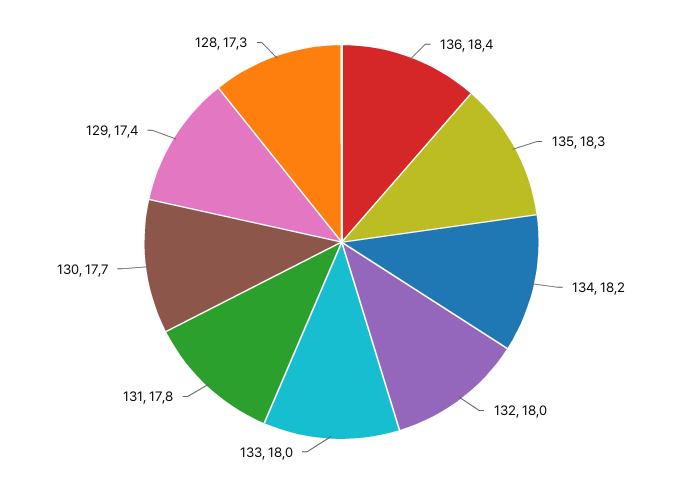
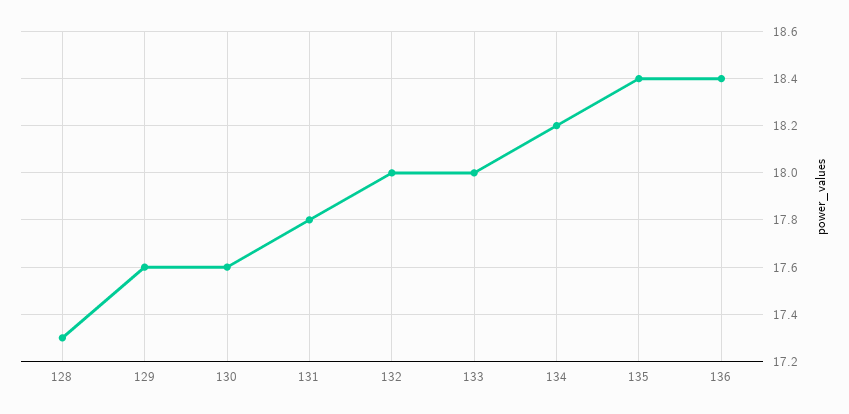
135: 18.3 -> 18.4
130: 17.7 -> 17.6
129: 17.4 -> 17.6

